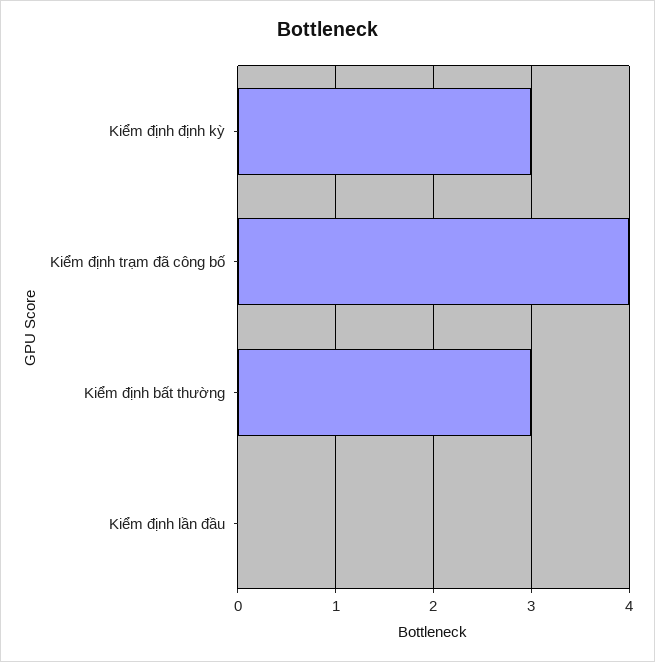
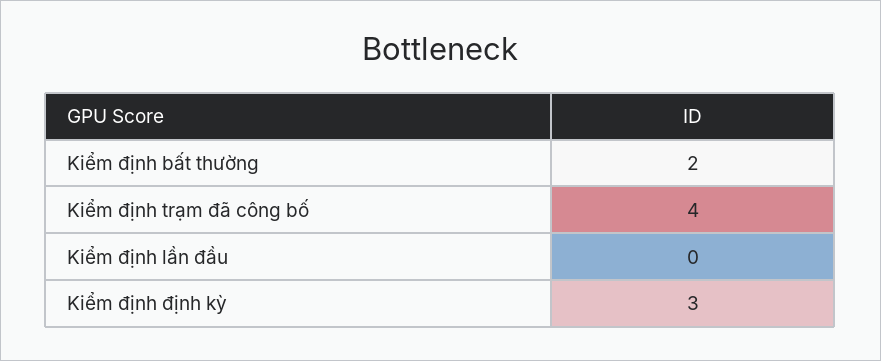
Kiểm định bất thường: 3 -> 2

